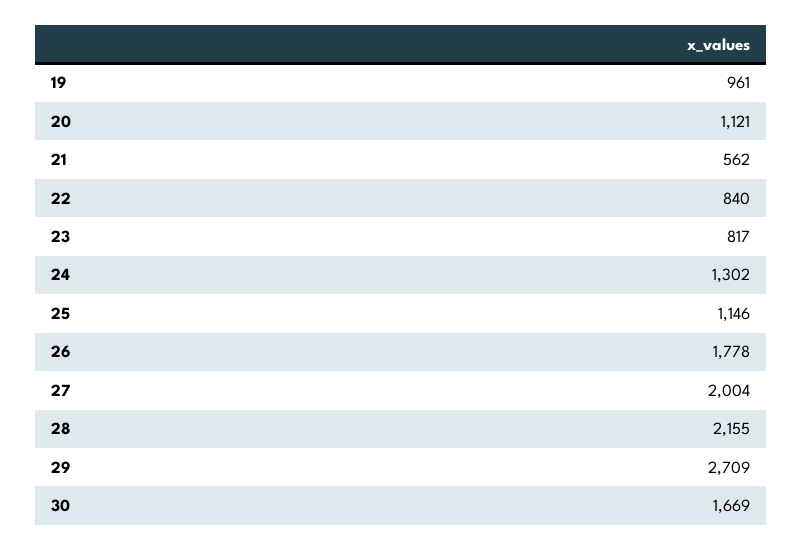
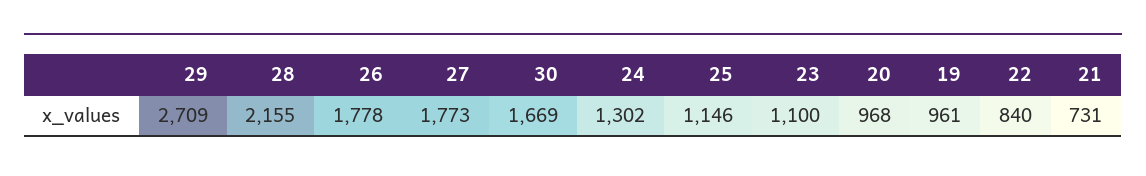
20: 1121 -> 968
21: 562 -> 731
23: 817 -> 1100
27: 2004 -> 1773

